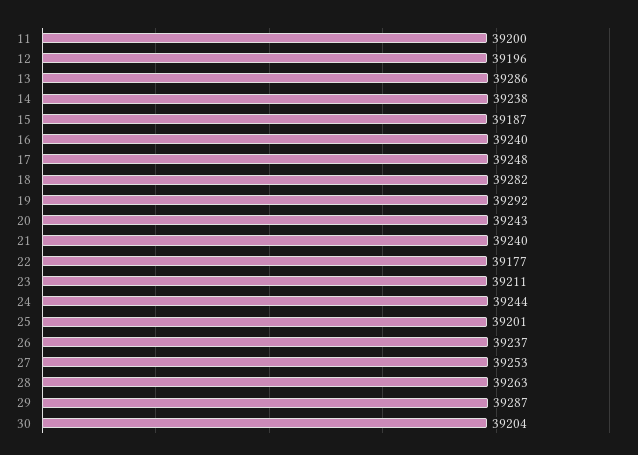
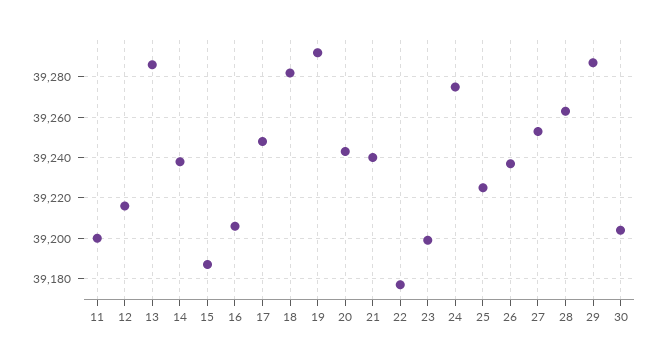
12: 39196 -> 39215
16: 39240 -> 39205
23: 39211 -> 39200
24: 39244 -> 39275
25: 39201 -> 39225

